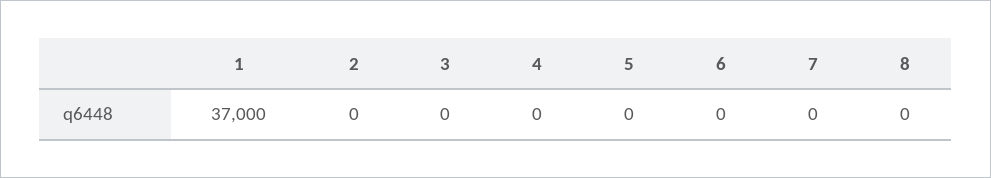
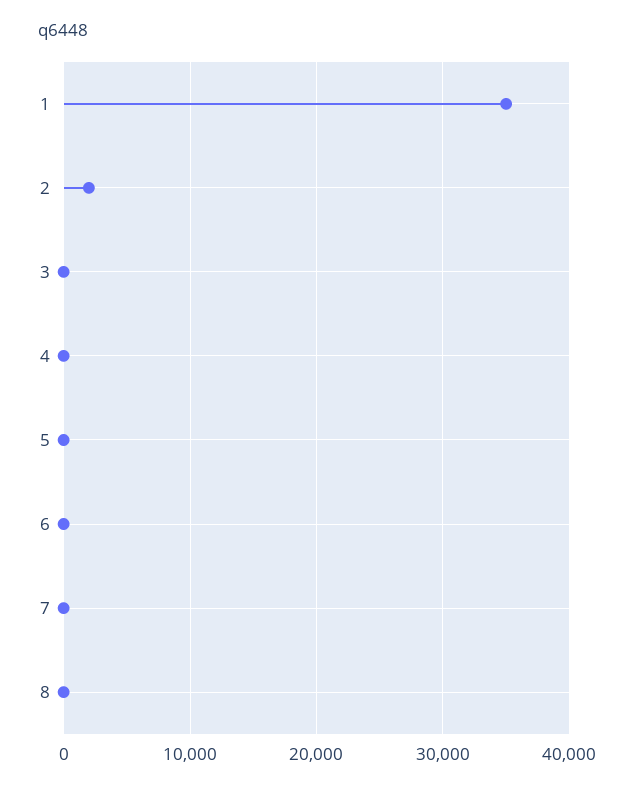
1: 37000 -> 35000
2: 0 -> 2000

